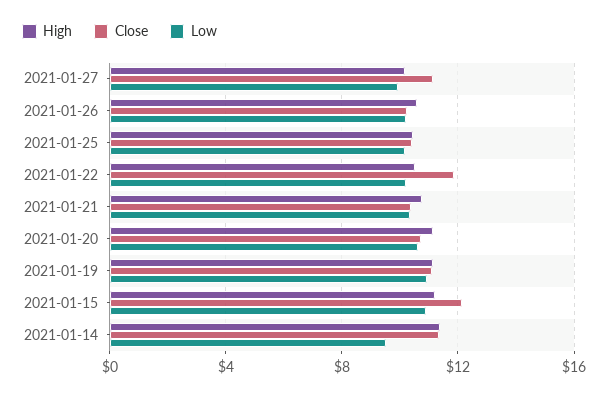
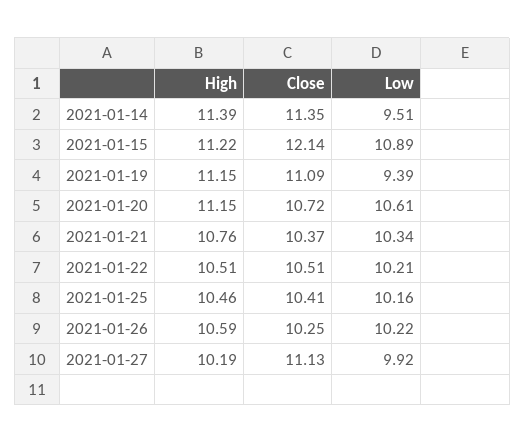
Close, 2021-01-22: 12 -> 10.51
Low, 2021-01-19: 11 -> 9.39

